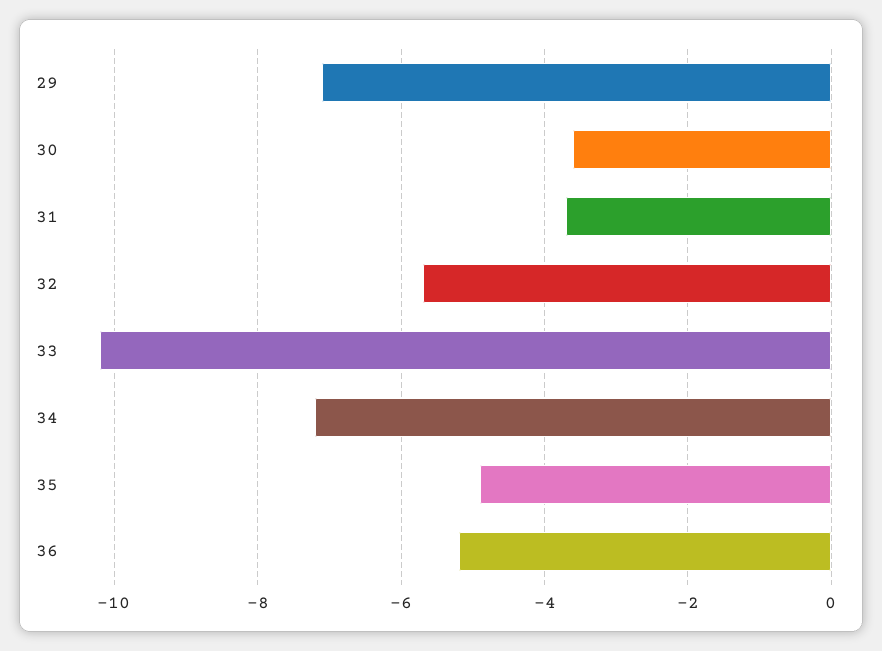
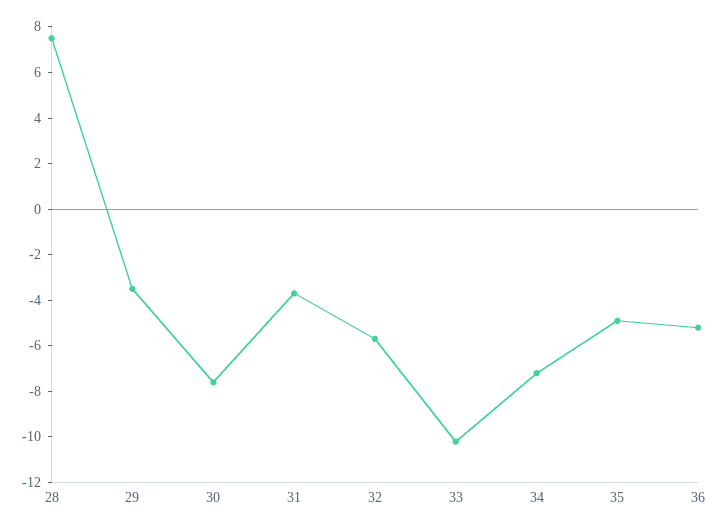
29: -7 -> -3.5
30: -3.5 -> -7.5
28: none -> 7.5

